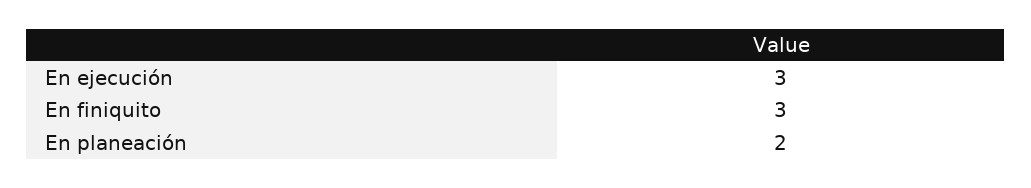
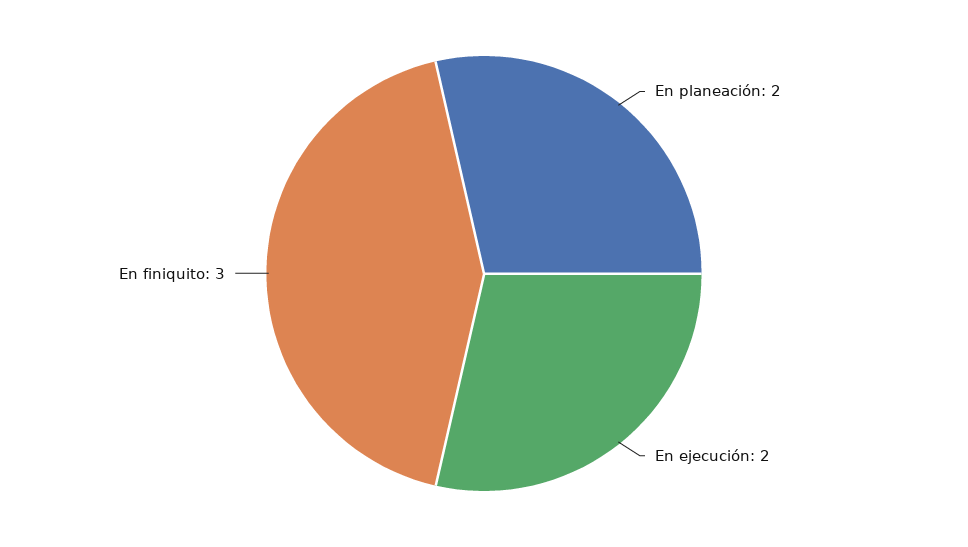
En ejecución: 3 -> 2

